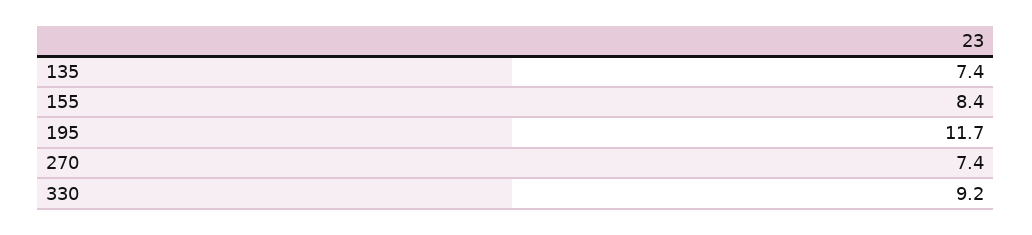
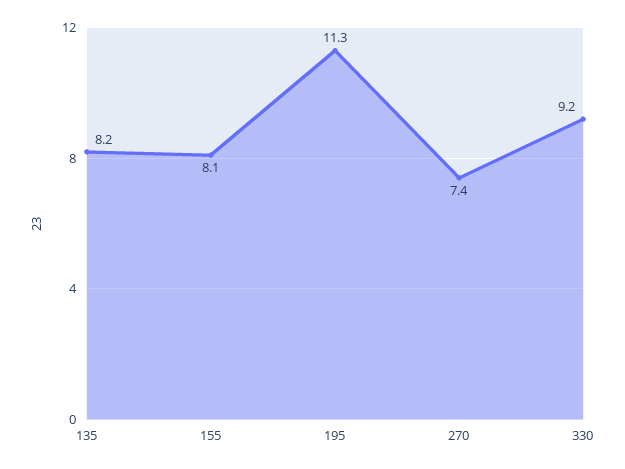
135: 7.4 -> 8.2
155: 8.4 -> 8.1
195: 11.7 -> 11.3

